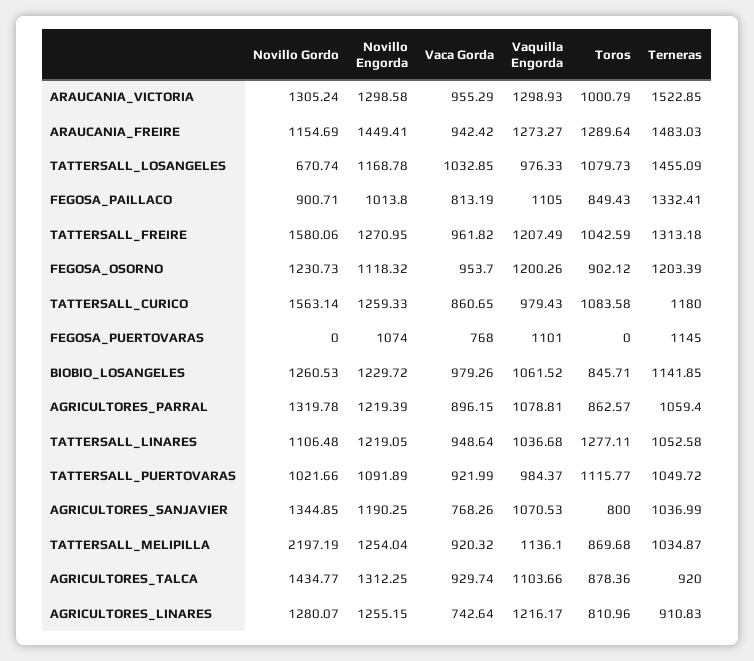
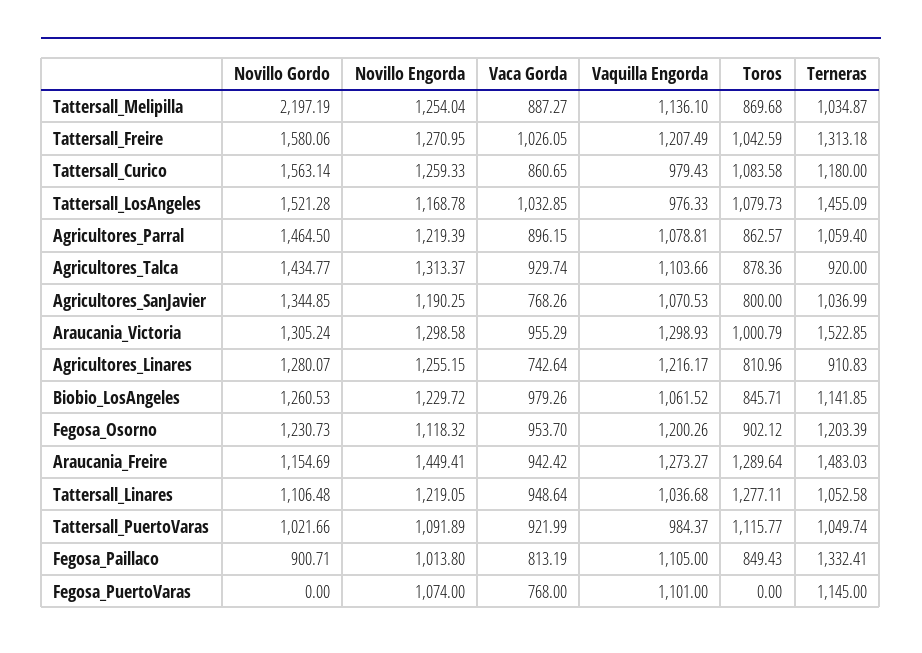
Novillo Gordo, TATTERSALL_LOSANGELES: 670.74 -> 1521.28
Vaca Gorda, TATTERSALL_FREIRE: 961.82 -> 1026.05
Novillo Gordo, AGRICULTORES_PARRAL: 1319.78 -> 1464.5
Terneras, TATTERSALL_PUERTOVARAS: 1049.72 -> 1049.74
Vaca Gorda, TATTERSALL_MELIPILLA: 920.32 -> 887.27
Novillo Engorda, AGRICULTORES_TALCA: 1312.25 -> 1313.37

